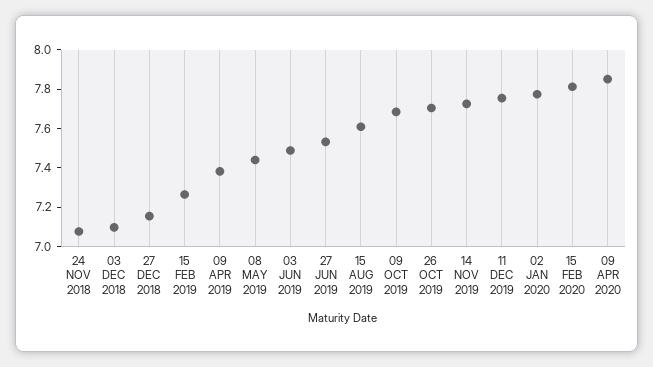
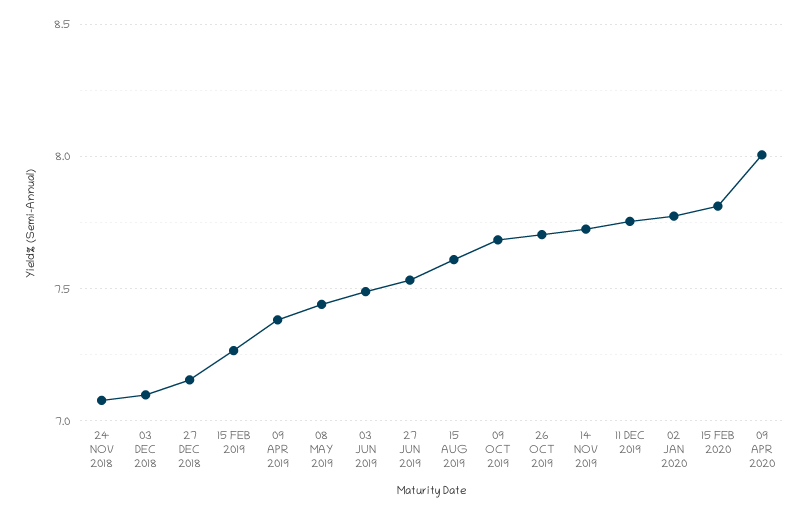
09 APR 2020: 7.85 -> 8

